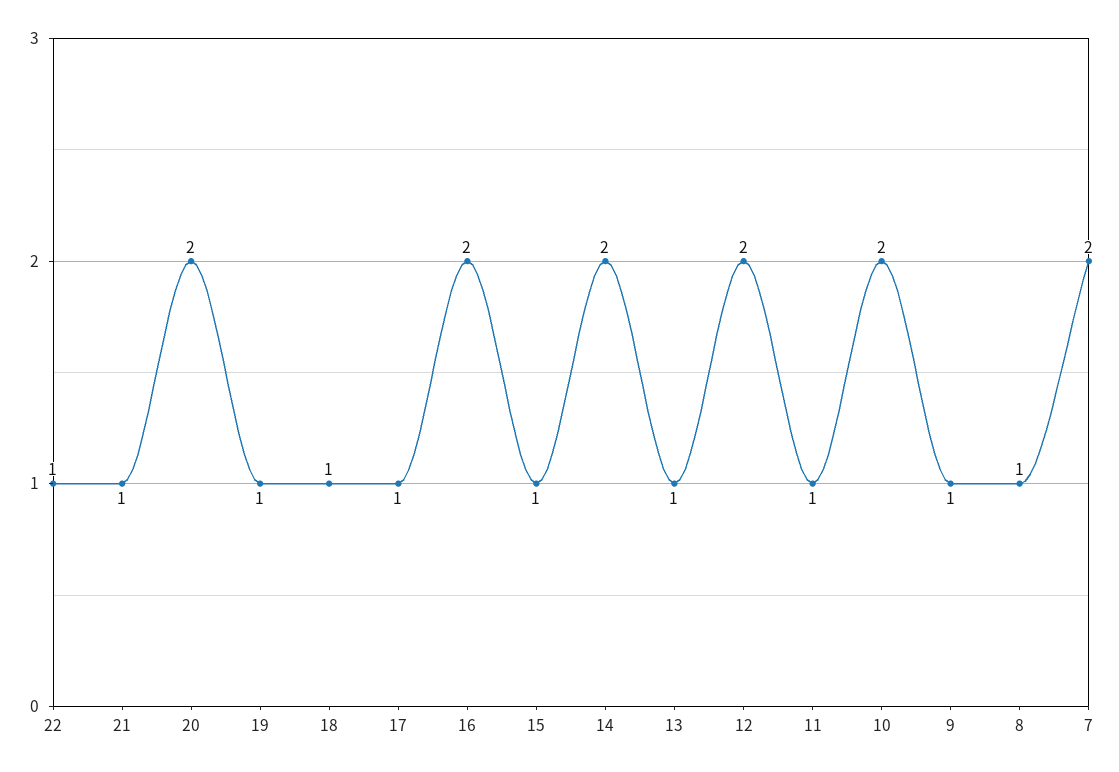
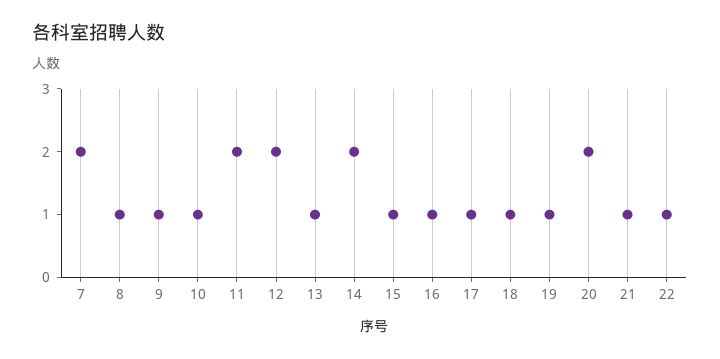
16: 2 -> 1
11: 1 -> 2
10: 2 -> 1

